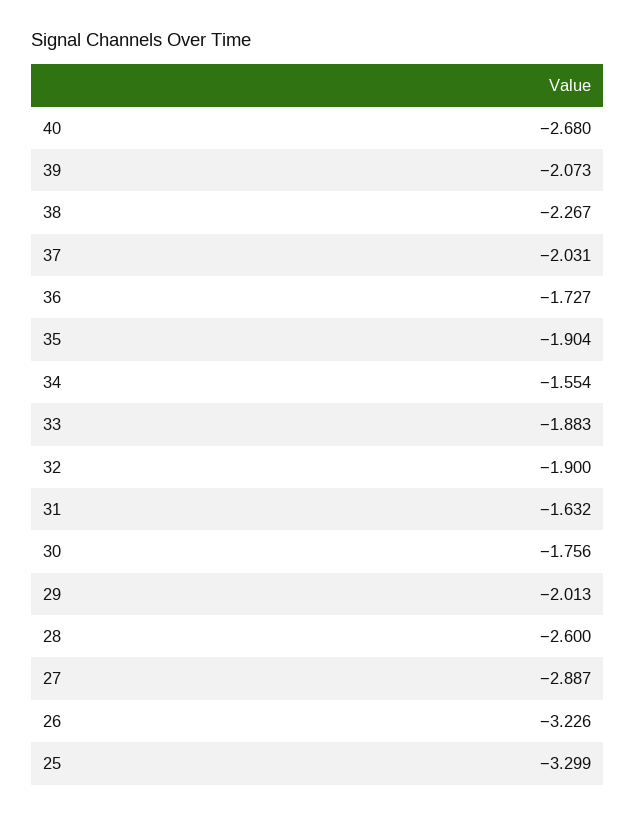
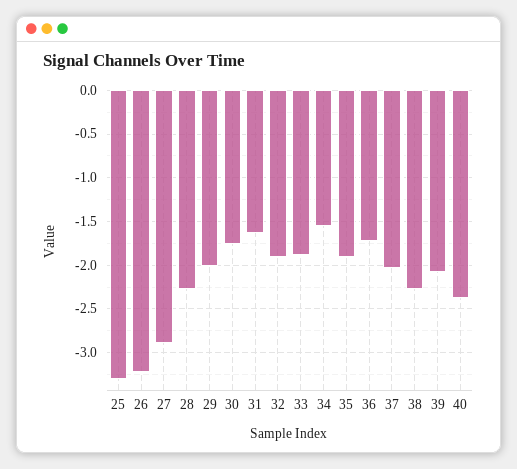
40: -2.68 -> -2.4
28: -2.6 -> -2.3

